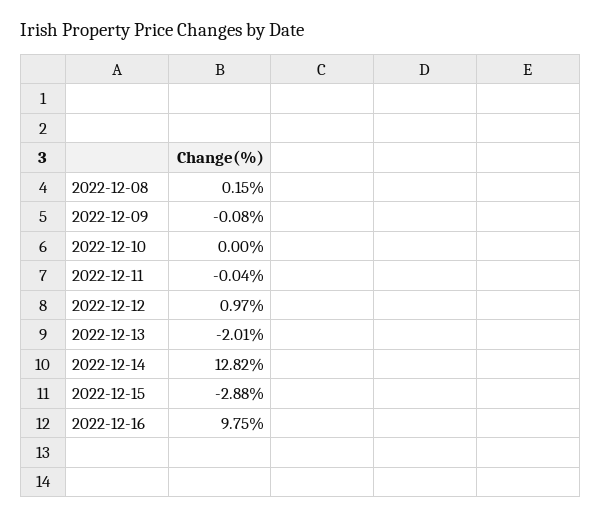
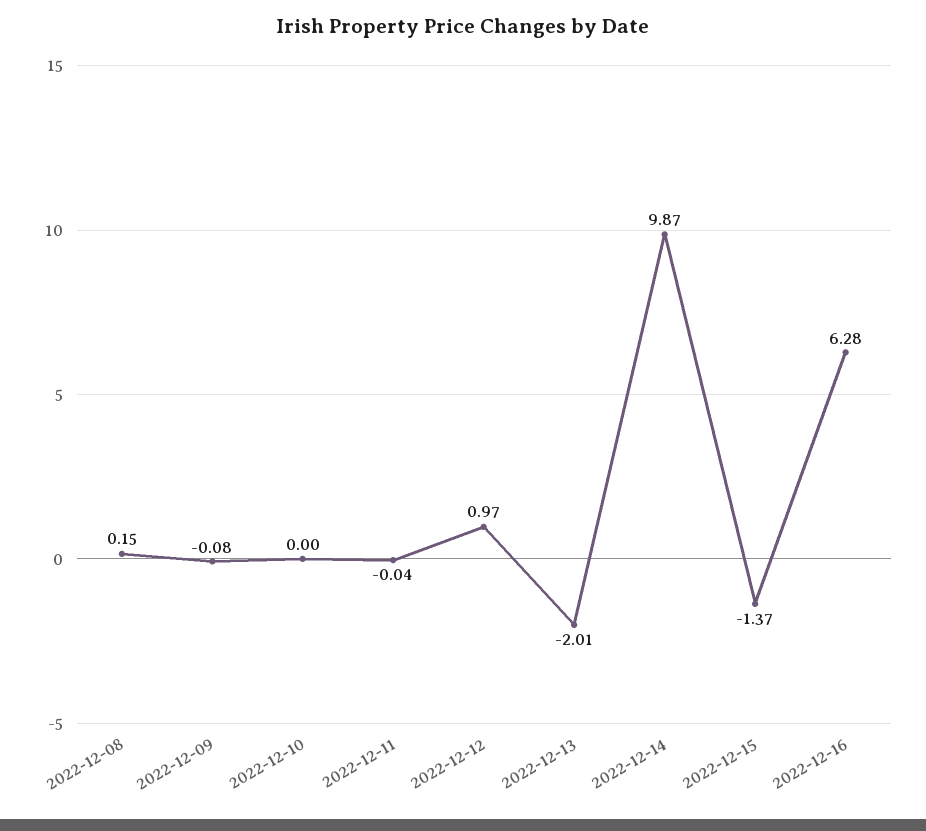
2022-12-14: 12.82 -> 9.87
2022-12-15: -2.88 -> -1.37
2022-12-16: 9.75 -> 6.28

